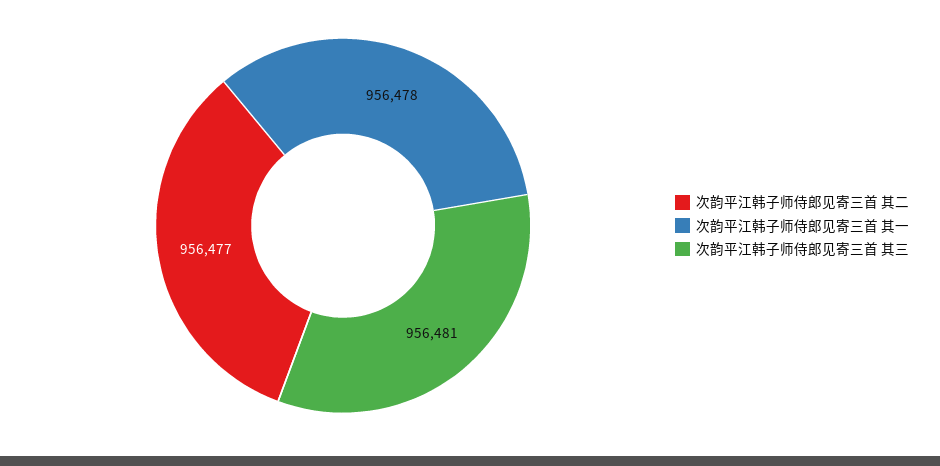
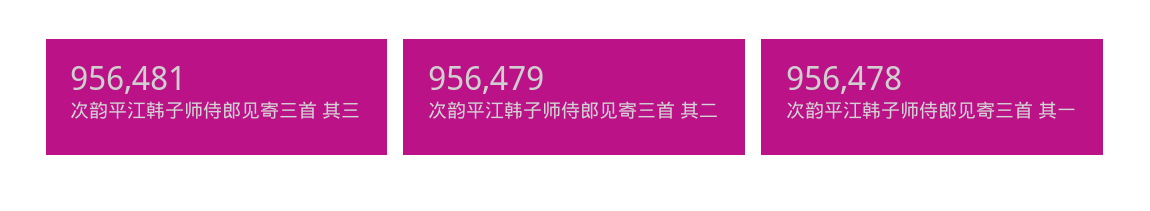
次韵平江韩子师侍郎见寄三首 其二: 956477 -> 956479

